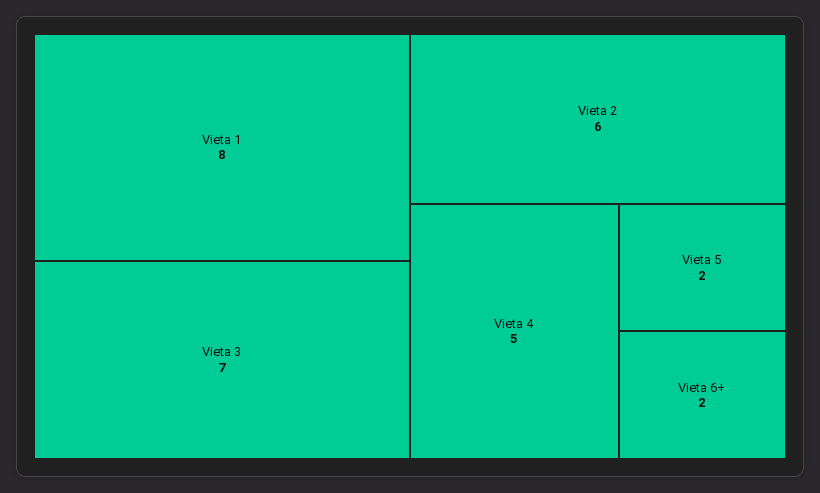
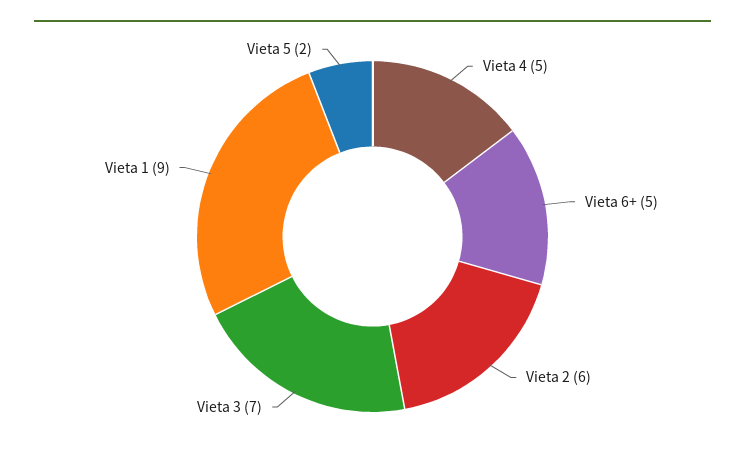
Vieta 1: 8 -> 9
Vieta 6+: 2 -> 5

